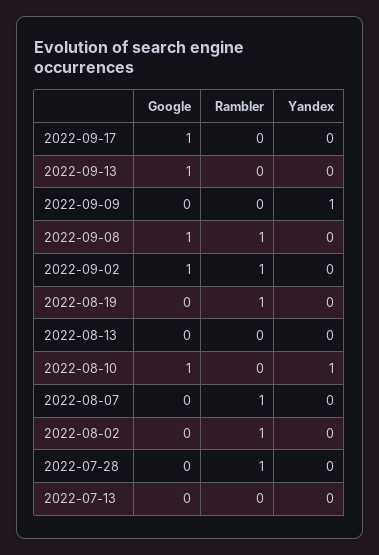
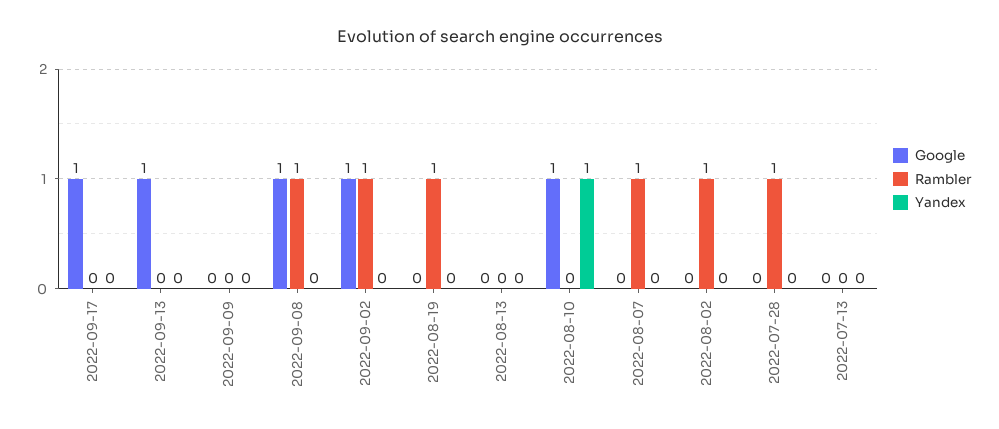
Yandex, 2022-09-09: 1 -> 0

